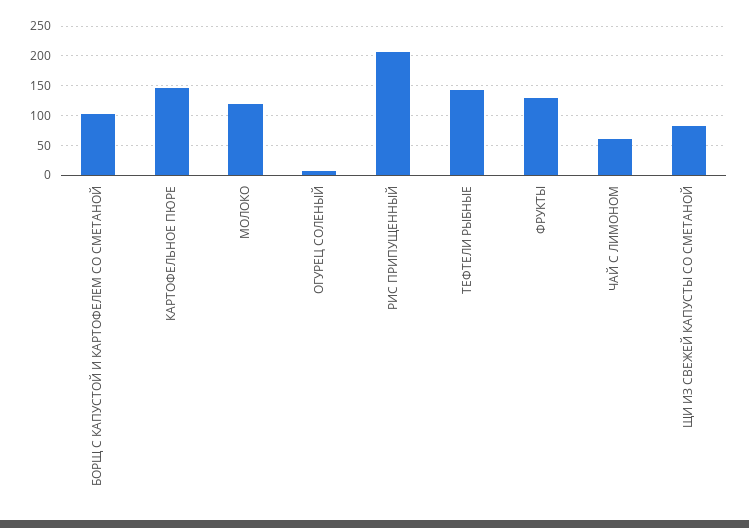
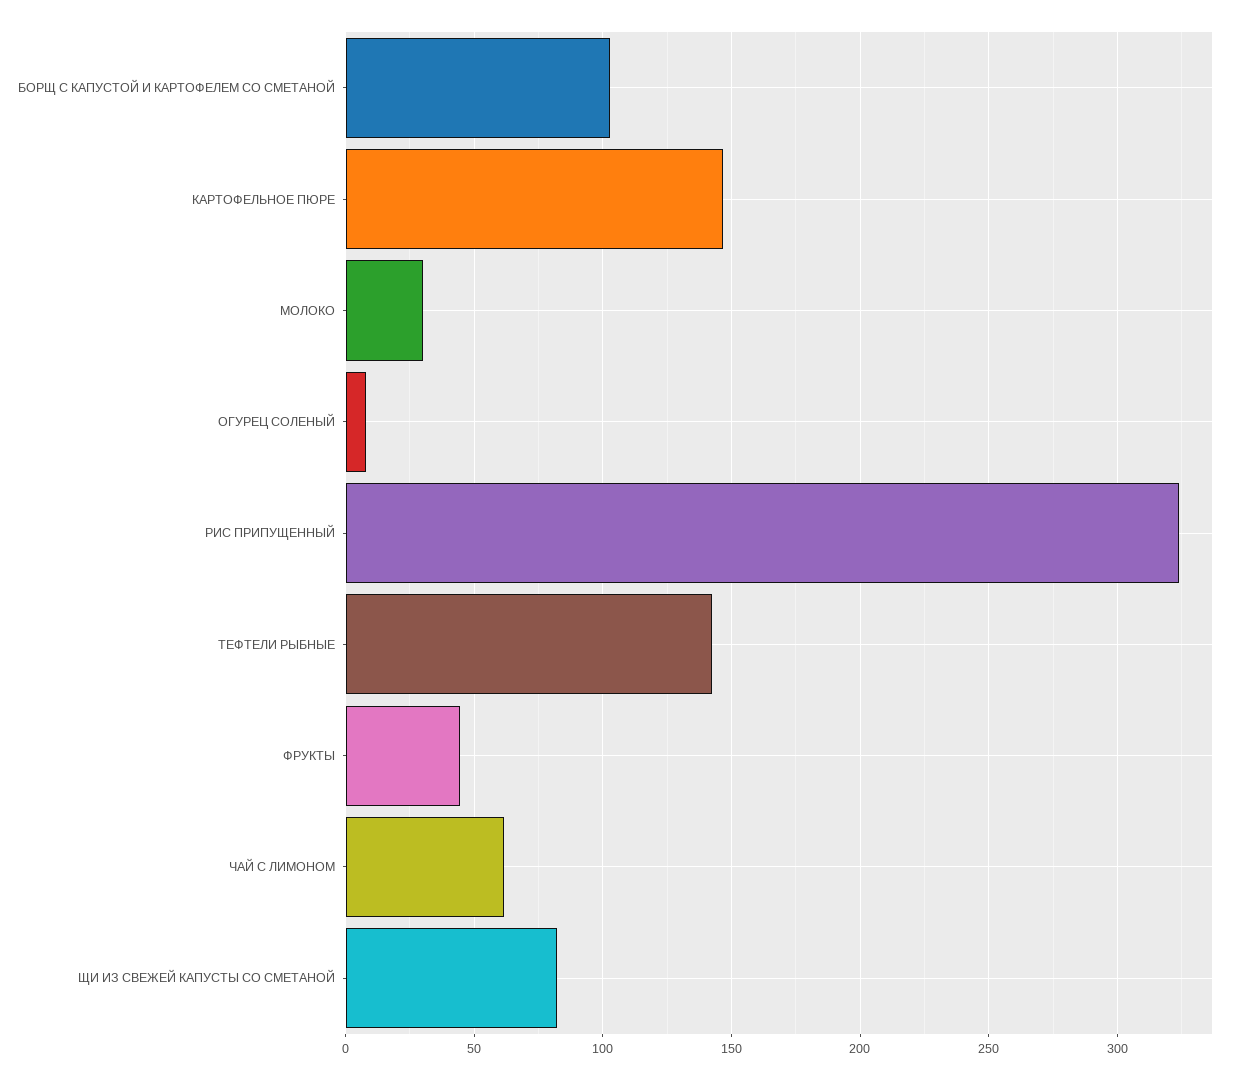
МОЛОКО: 125 -> 30
РИС ПРИПУЩЕННЫЙ: 200 -> 325
ФРУКТЫ: 125 -> 45

